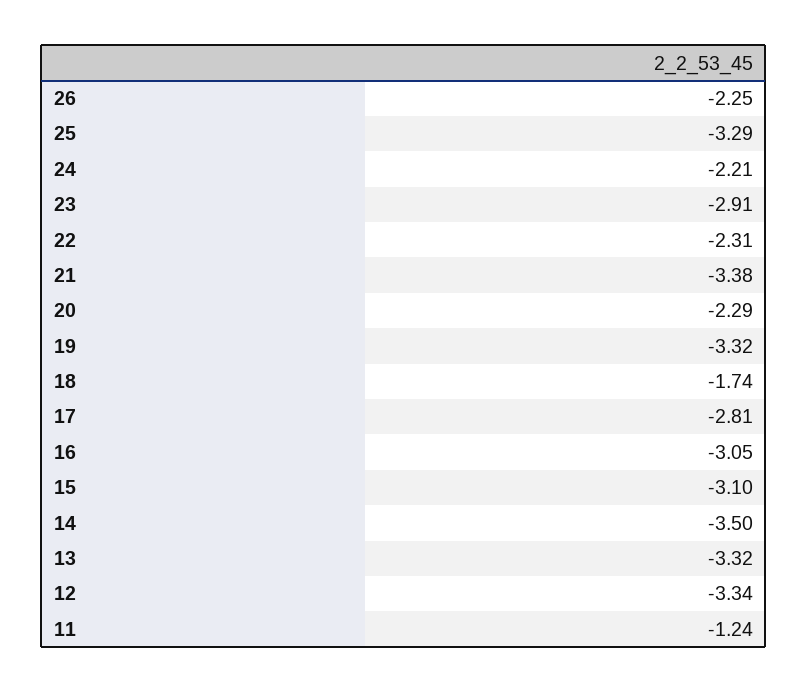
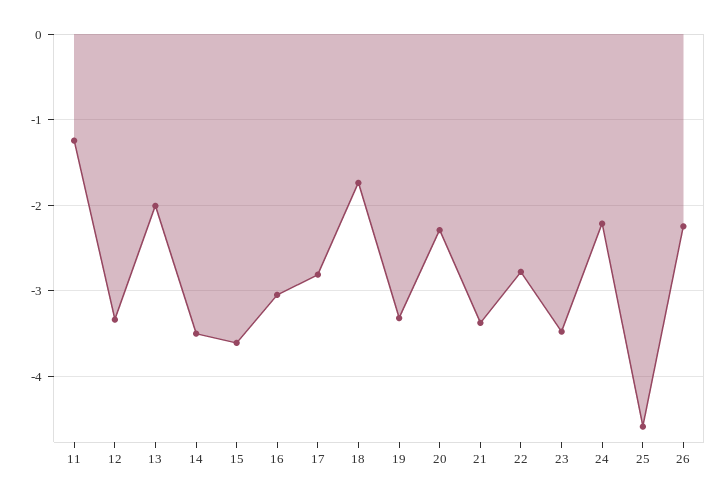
25: -3.29 -> -4.6
23: -2.91 -> -3.5
22: -2.31 -> -2.8
15: -3.1 -> -3.6
13: -3.32 -> -2

